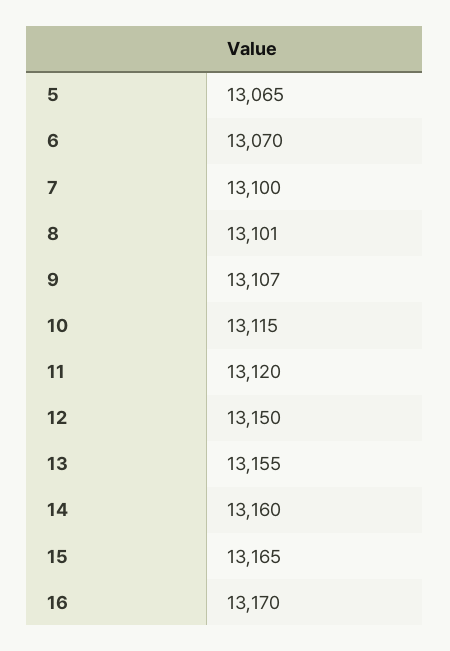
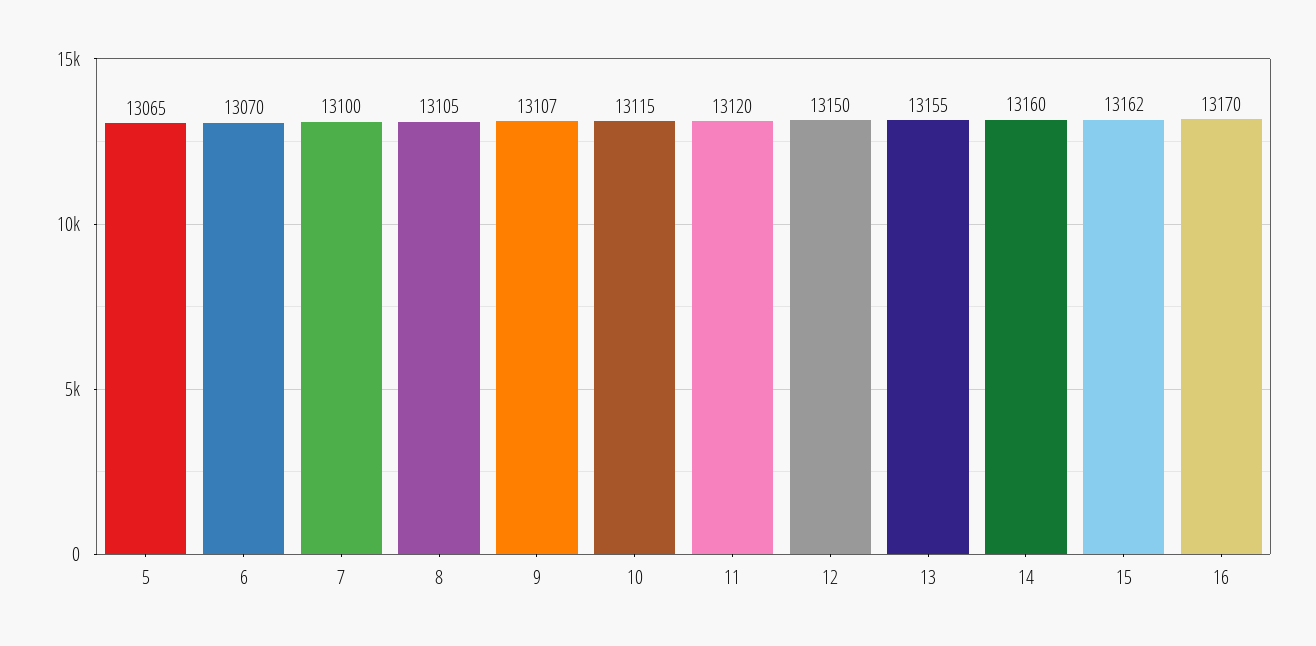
8: 13101 -> 13105
15: 13165 -> 13162

